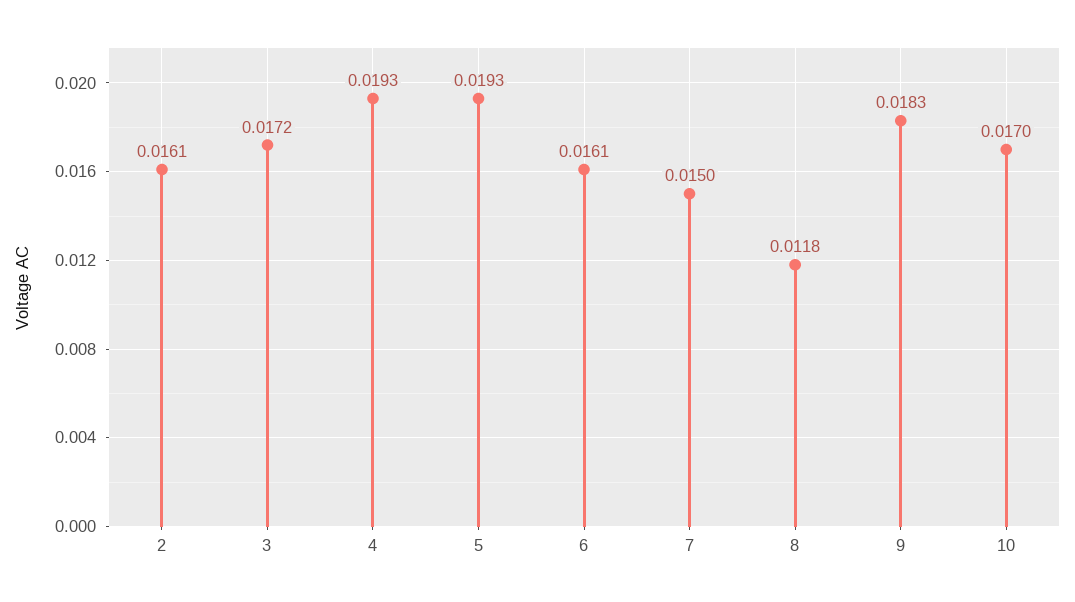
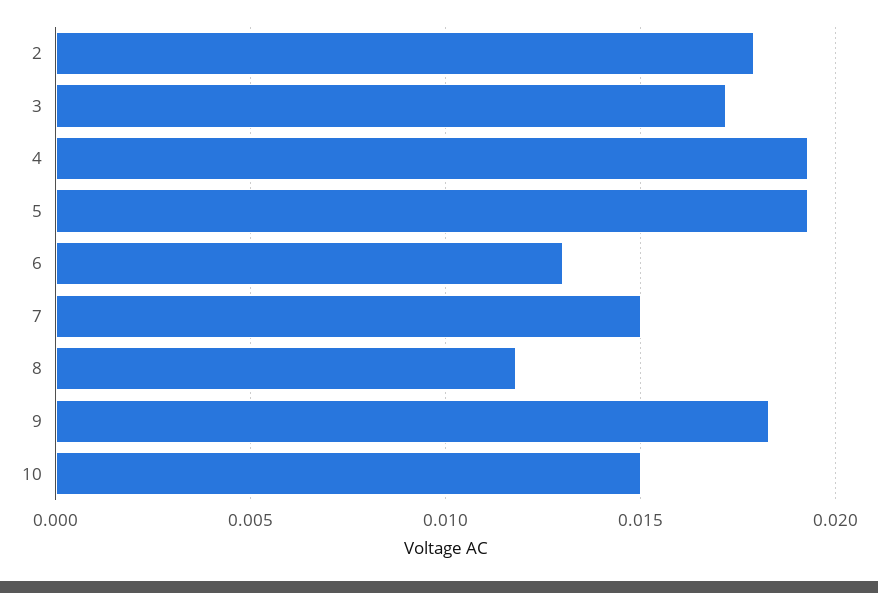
2: 0.0161 -> 0.018
6: 0.0161 -> 0.013
10: 0.017 -> 0.015

